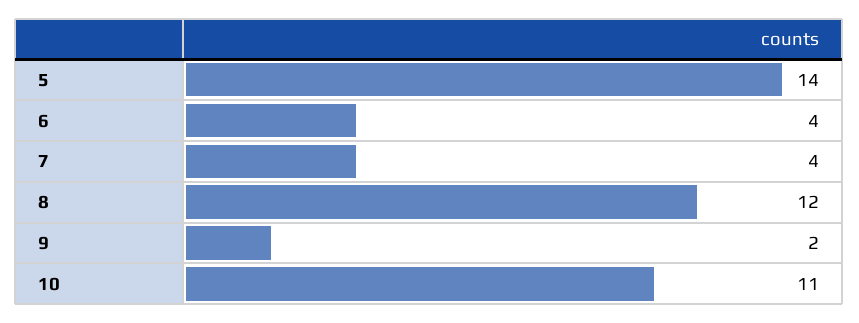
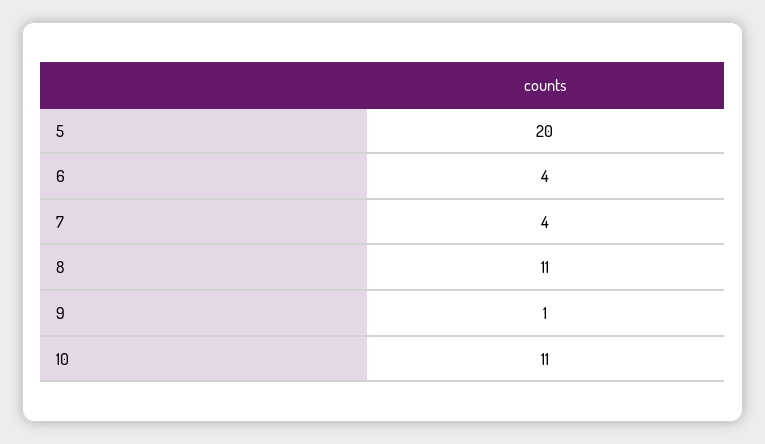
5: 14 -> 20
8: 12 -> 11
9: 2 -> 1

